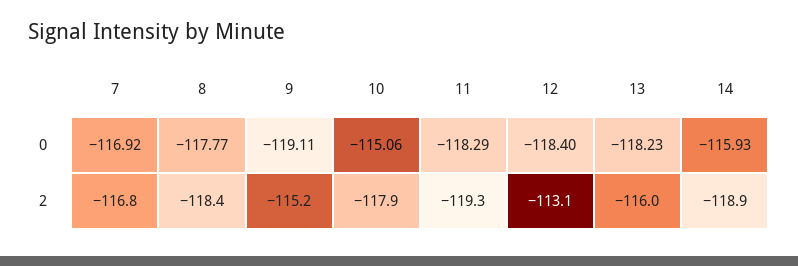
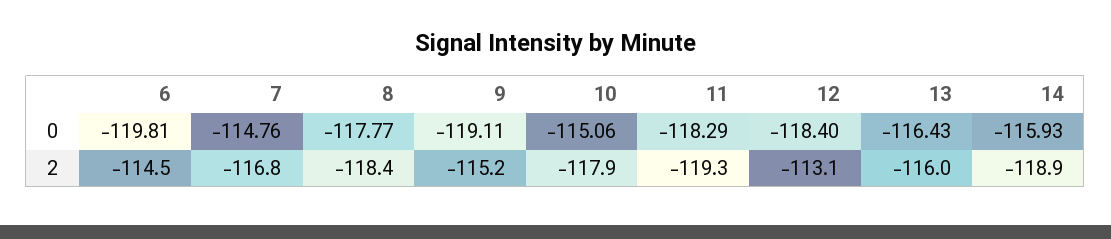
7, 0: -116.92 -> -114.76
13, 0: -118.23 -> -116.43
6, 0: none -> -119.81
6, 2: none -> -114.5

